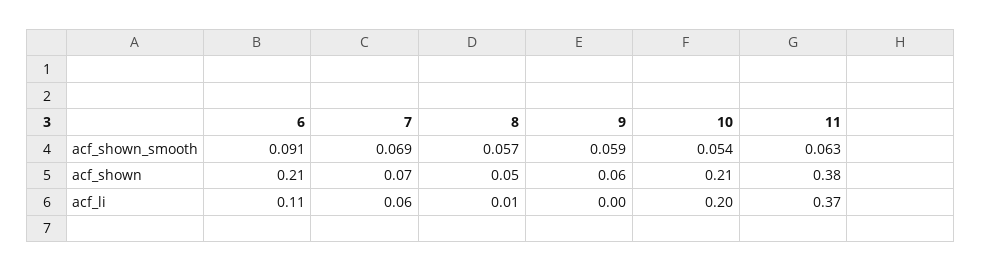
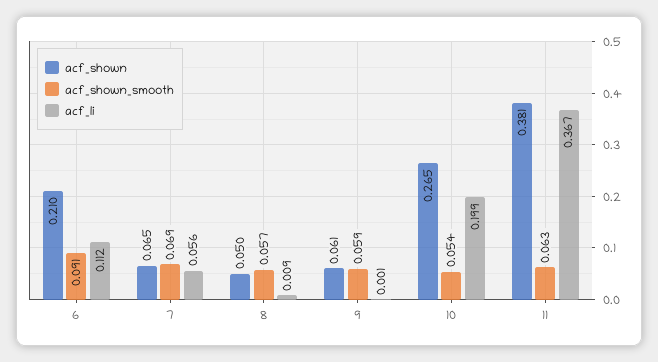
acf_shown, 10: 0.21 -> 0.265

